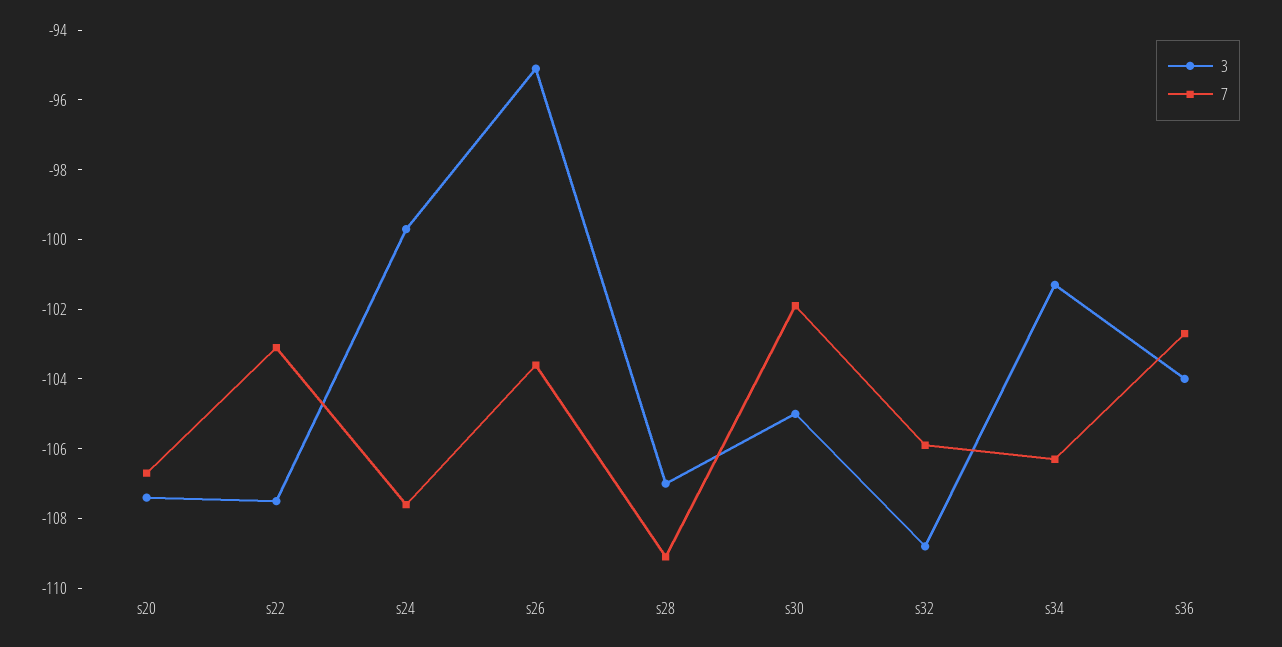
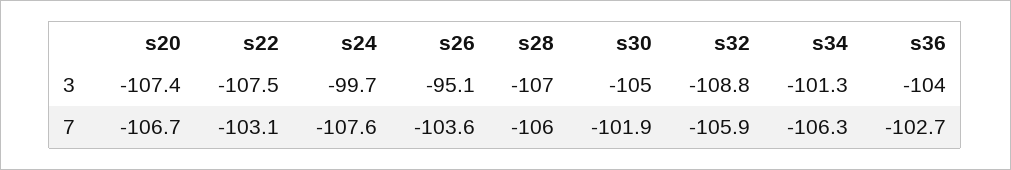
7, s28: -109 -> -106

